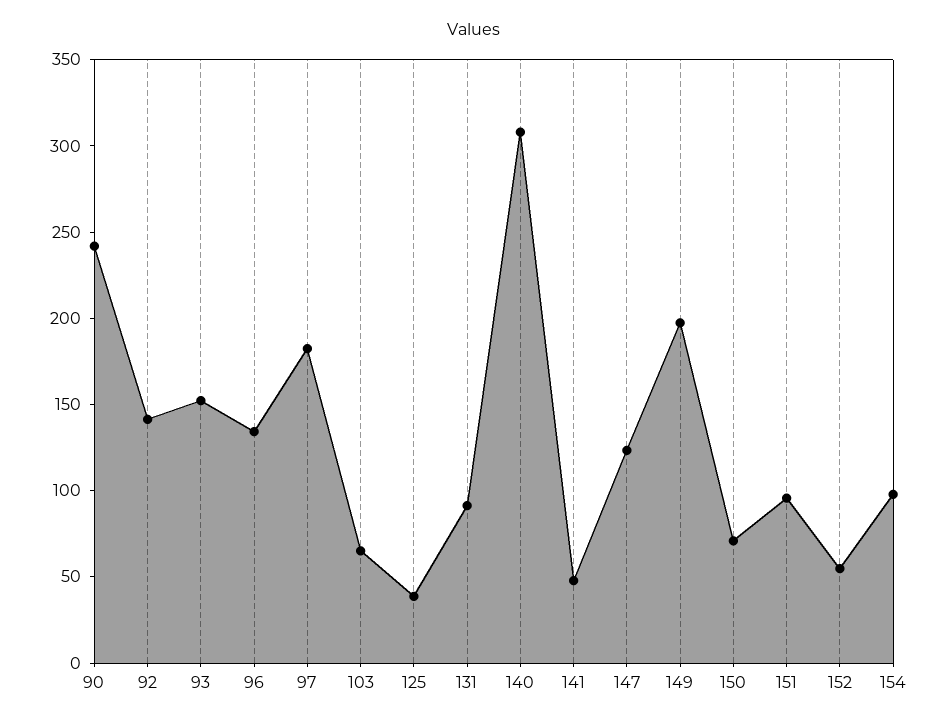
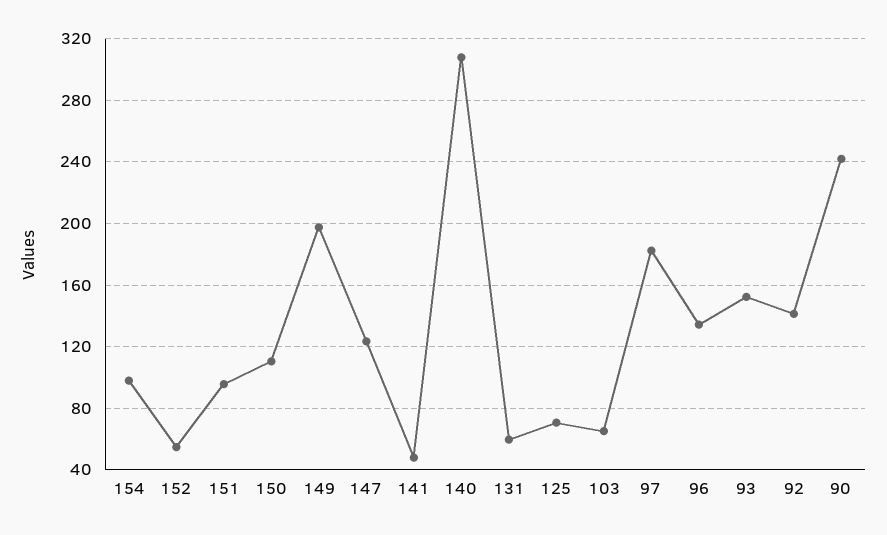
125: 40 -> 70
131: 90 -> 60
150: 70 -> 110

